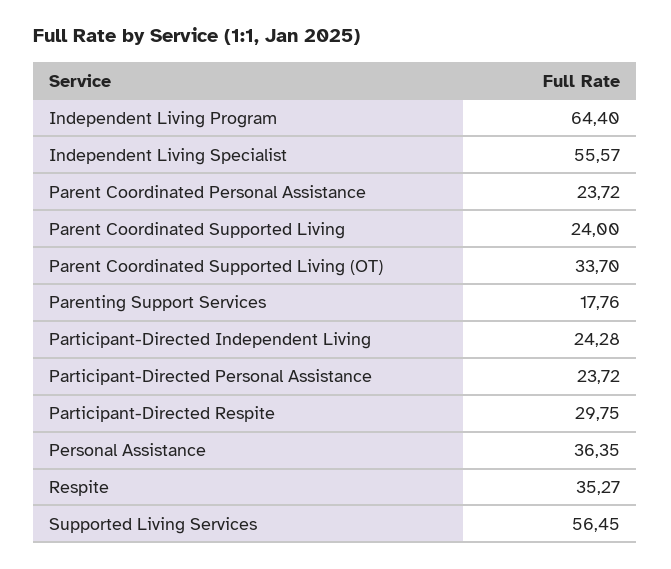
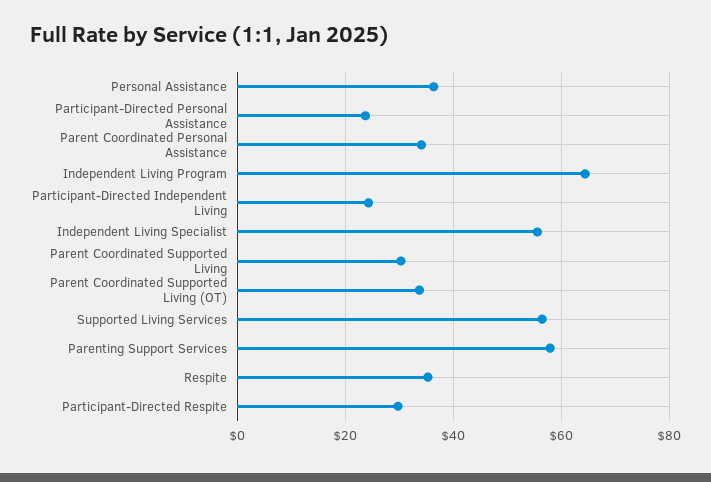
Parent Coordinated Personal Assistance: 23.72 -> 34
Parent Coordinated Supported Living: 24 -> 30
Parenting Support Services: 17.76 -> 58

